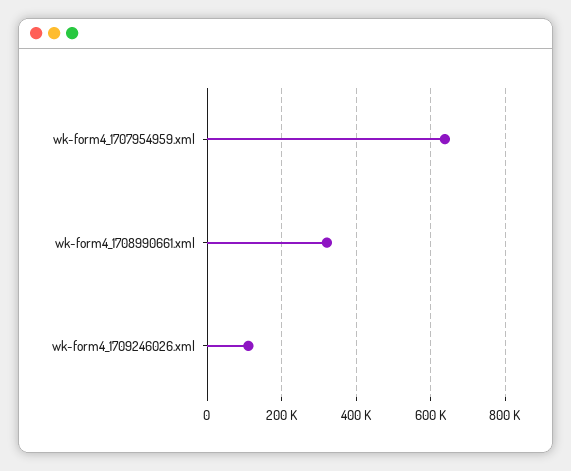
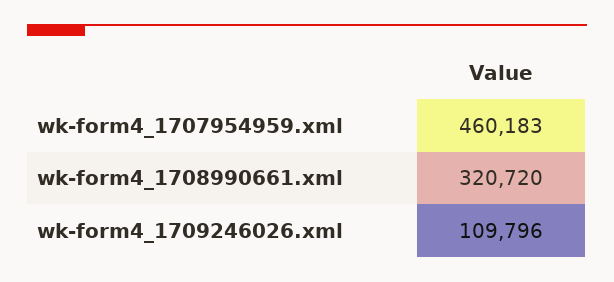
wk-form4_1707954959.xml: 640000 -> 460183

